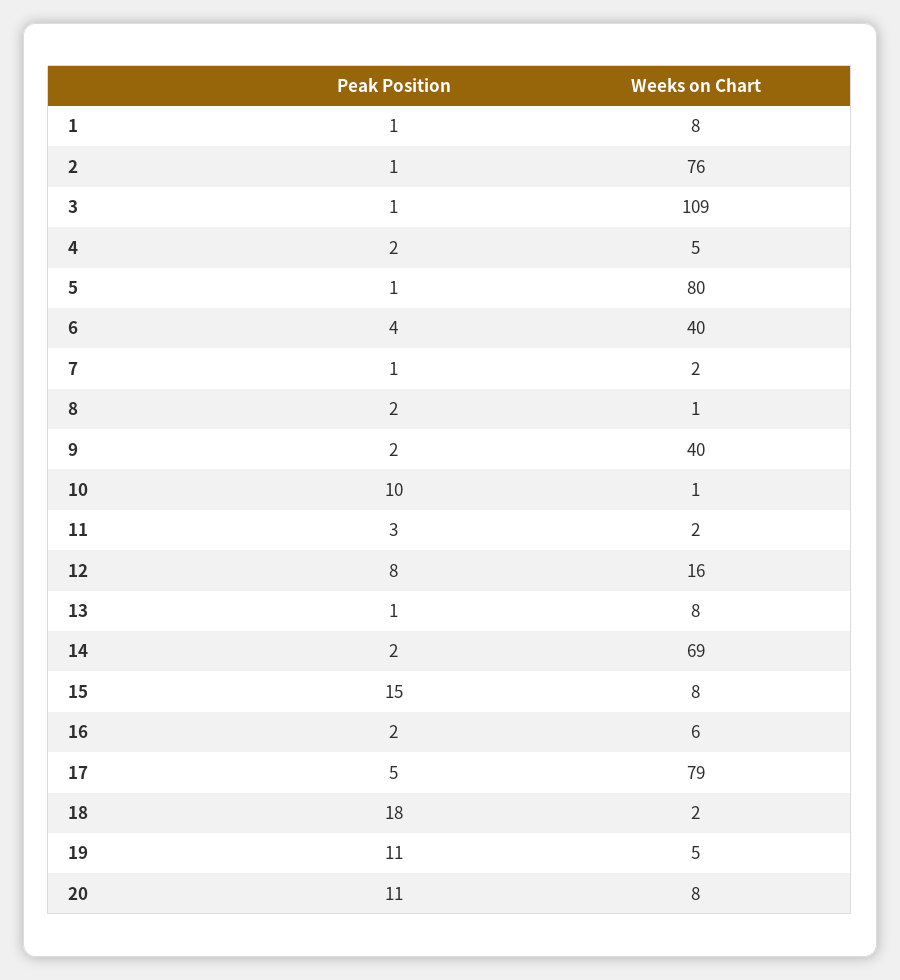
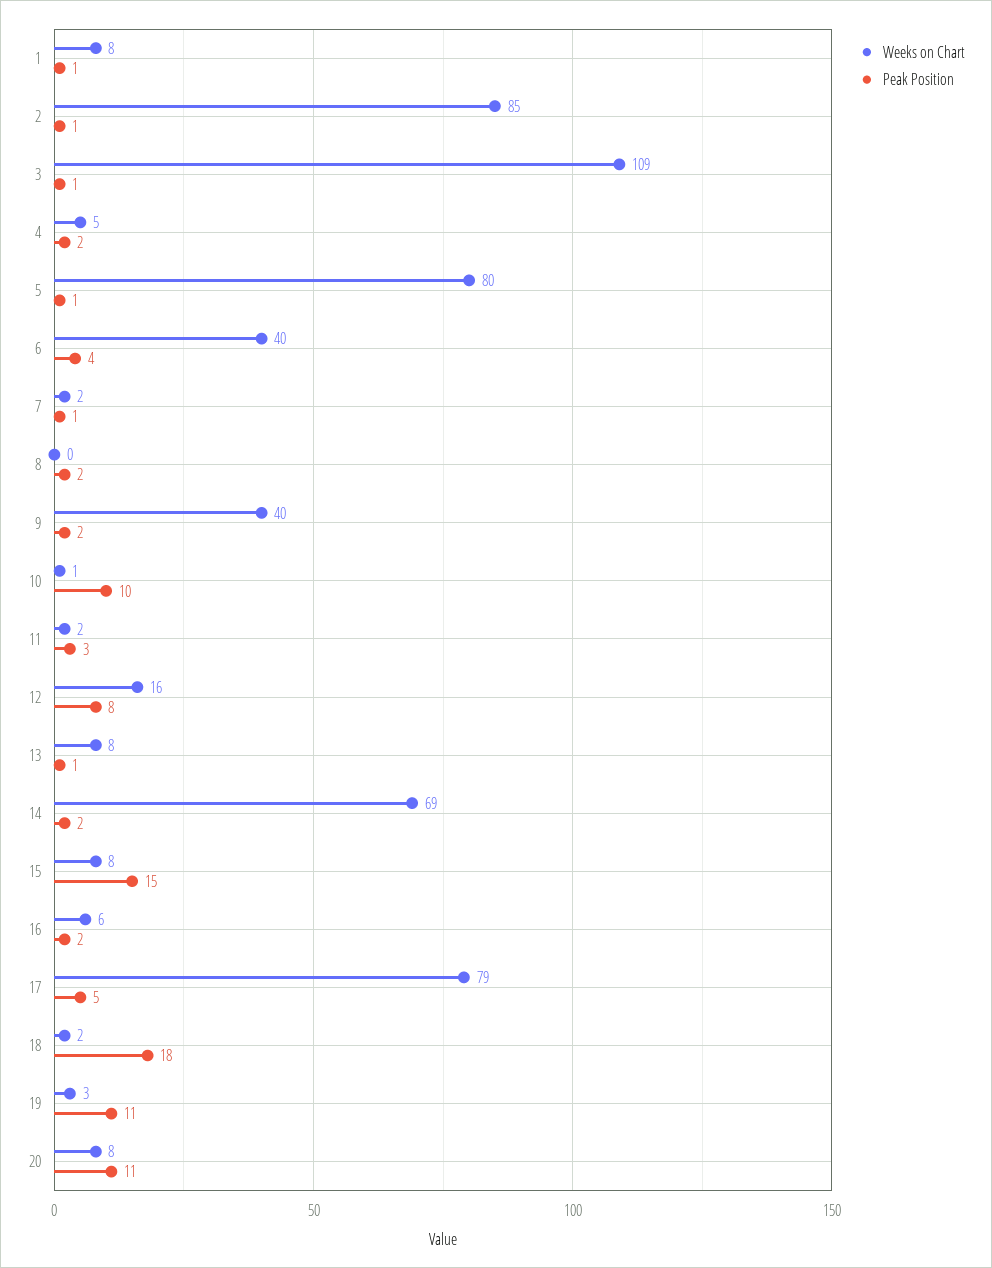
Weeks on Chart, 2: 76 -> 85
Weeks on Chart, 8: 1 -> 0
Weeks on Chart, 19: 5 -> 3

